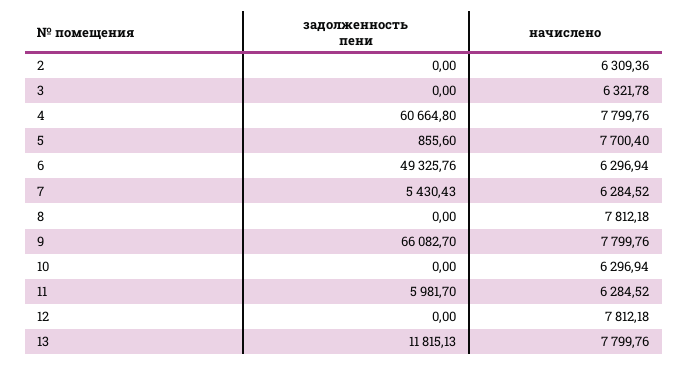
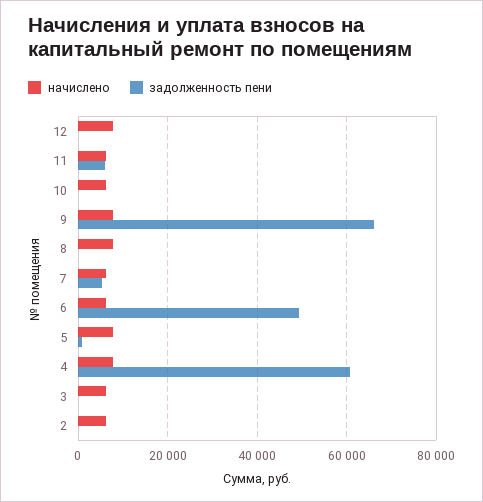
задолженность пени, 13: 11815.13 -> none
начислено, 13: 7799.76 -> none

